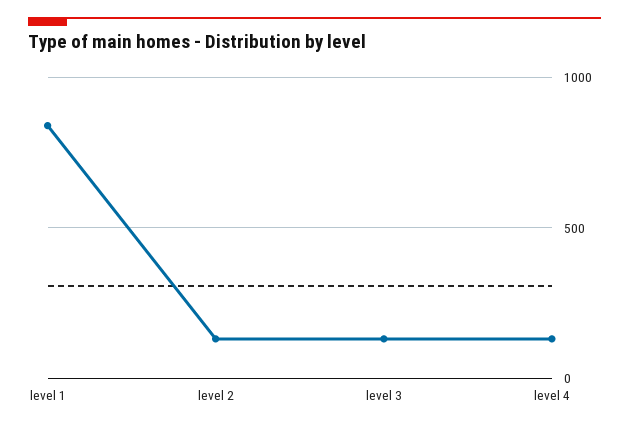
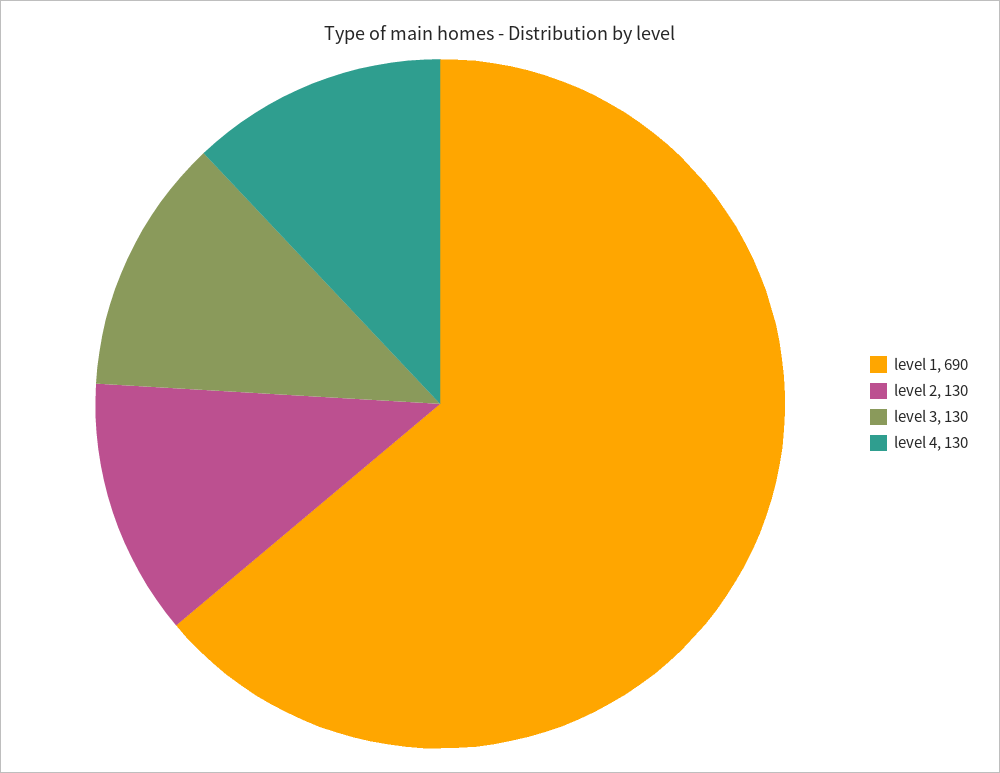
level 1: 850 -> 690

